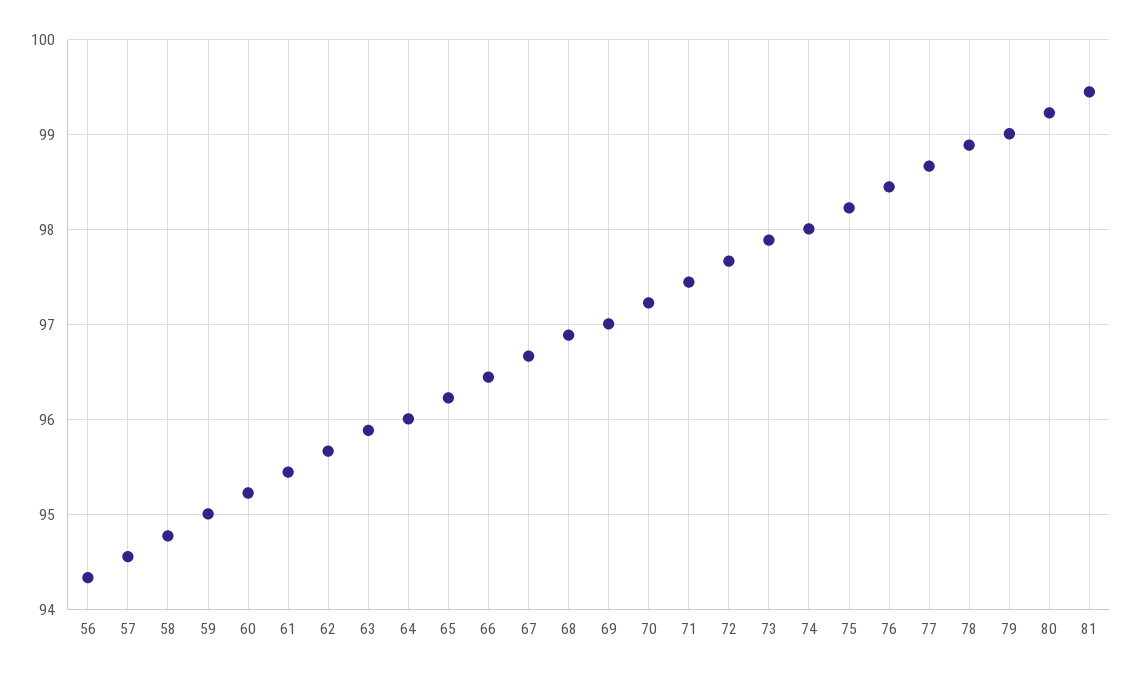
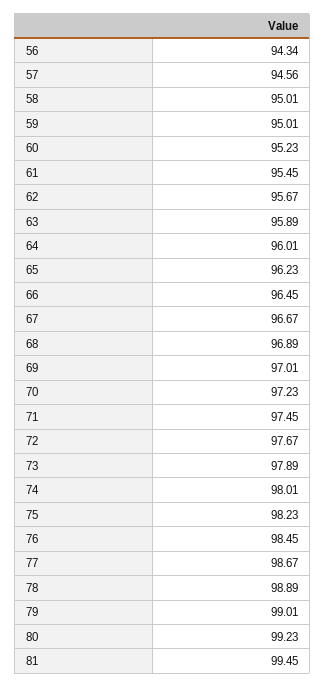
58: 94.8 -> 95.01

